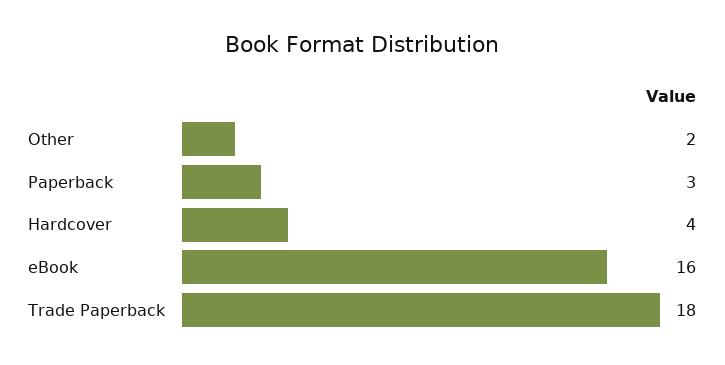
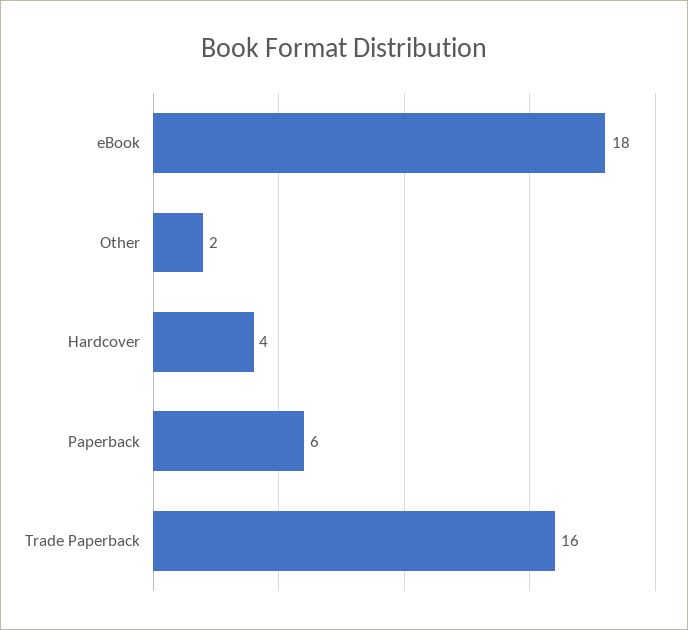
Paperback: 3 -> 6
eBook: 16 -> 18
Trade Paperback: 18 -> 16

